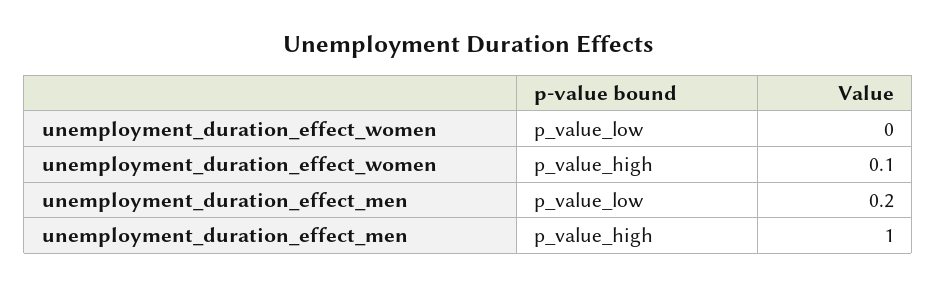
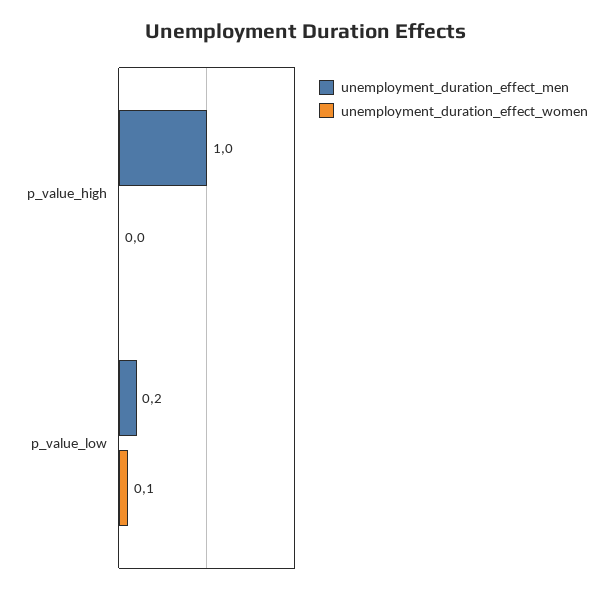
unemployment_duration_effect_women, p_value_low: 0 -> 0.1
unemployment_duration_effect_women, p_value_high: 0.1 -> 0

